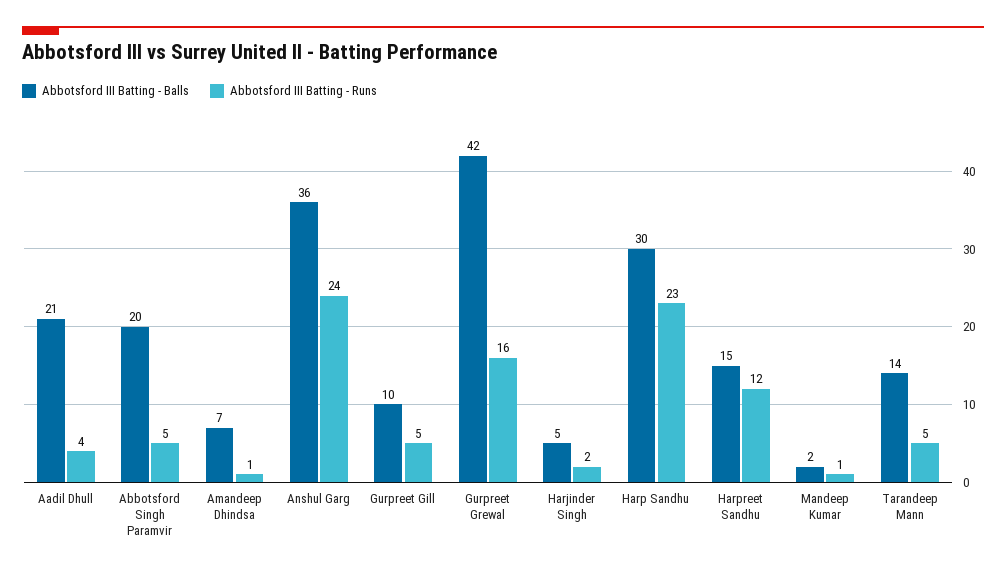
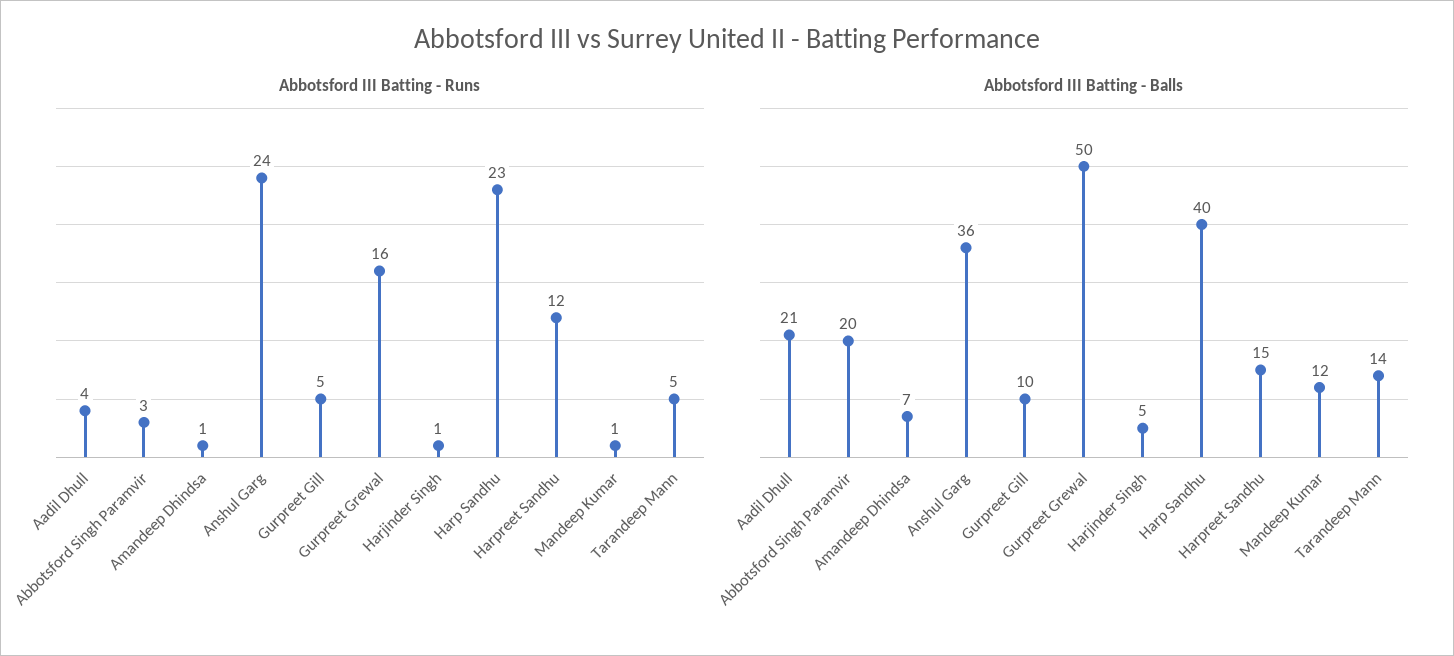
Abbotsford III Batting - Runs, Abbotsford Singh Paramvir: 5 -> 3
Abbotsford III Batting - Balls, Gurpreet Grewal: 42 -> 50
Abbotsford III Batting - Runs, Harjinder Singh: 2 -> 1
Abbotsford III Batting - Balls, Harp Sandhu: 30 -> 40
Abbotsford III Batting - Balls, Mandeep Kumar: 2 -> 12

